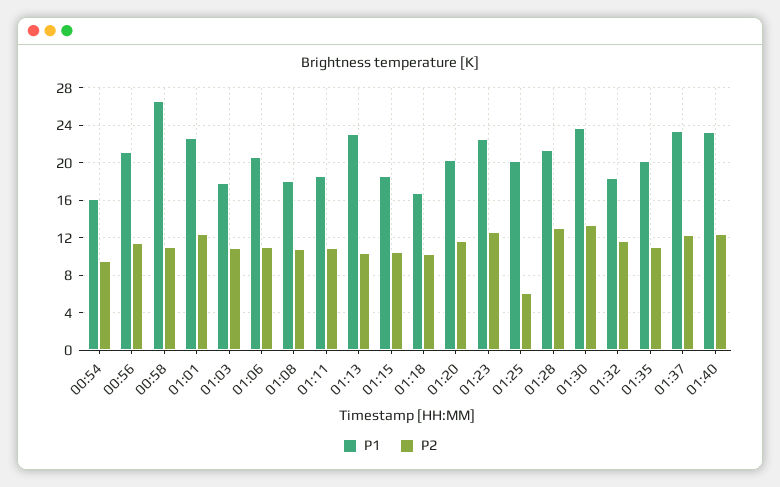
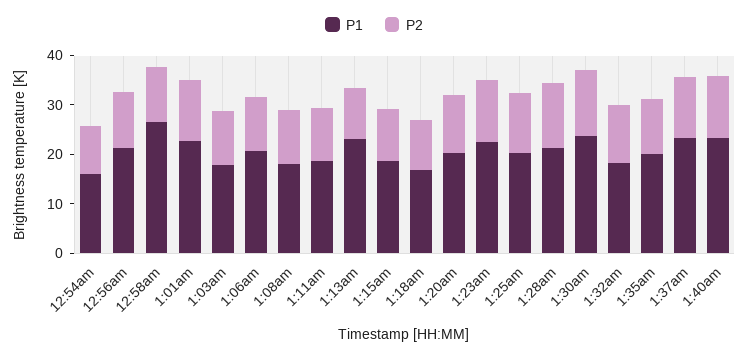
P2, 01:25: 6 -> 12

